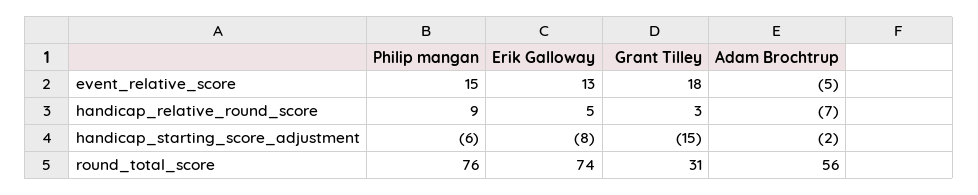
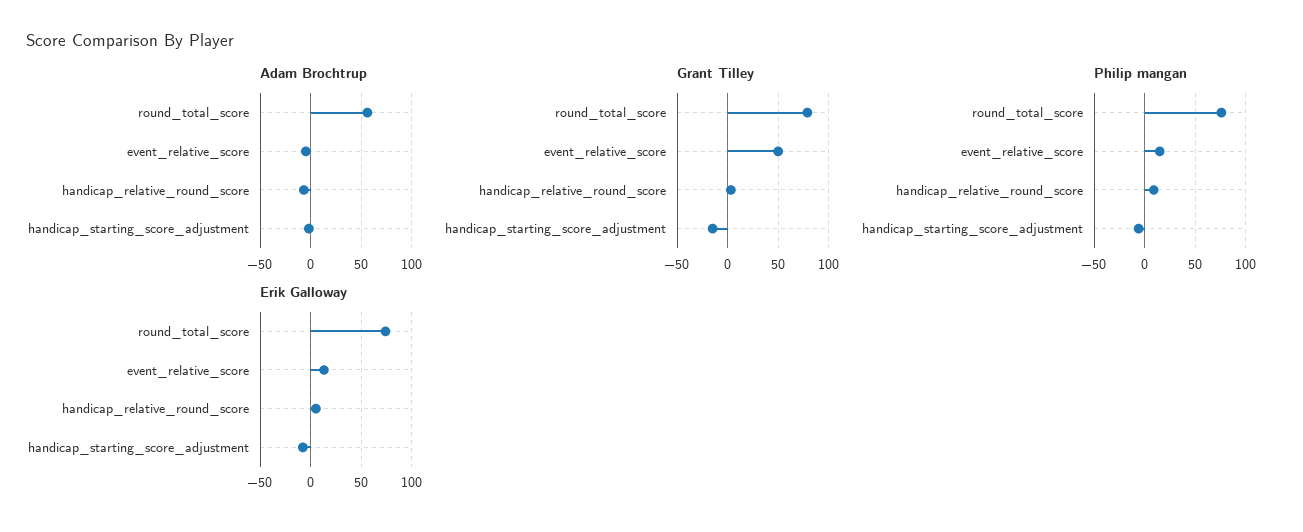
Grant Tilley, event_relative_score: 18 -> 50
Grant Tilley, round_total_score: 31 -> 80

